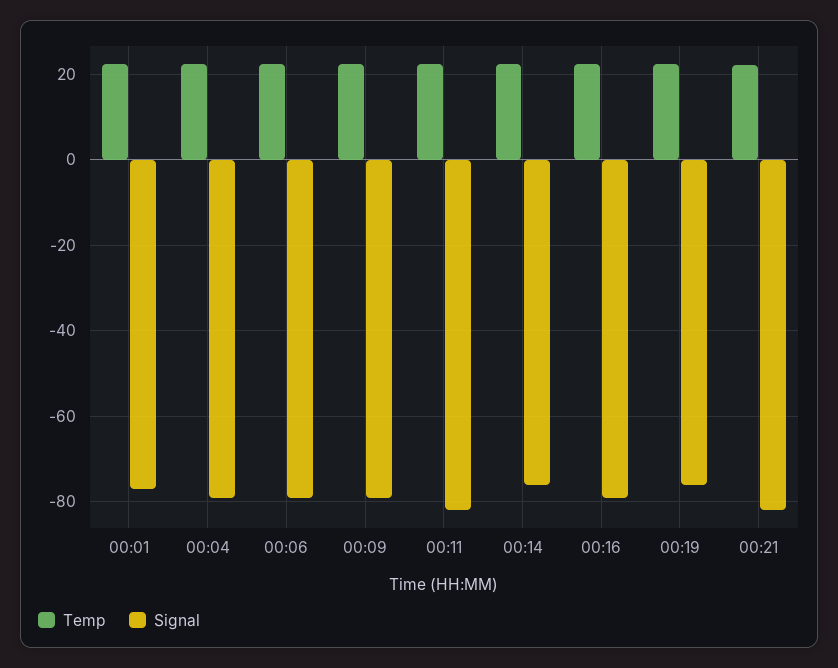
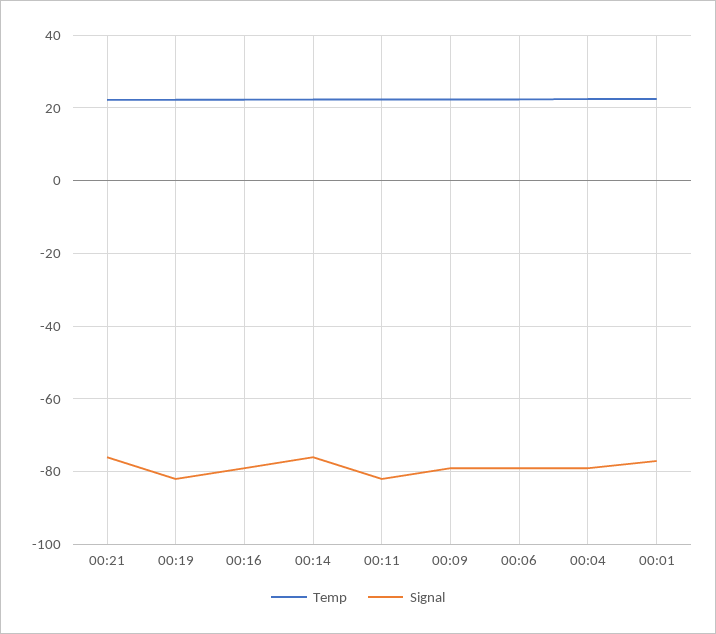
Signal, 00:19: -76 -> -82
Signal, 00:21: -82 -> -76

